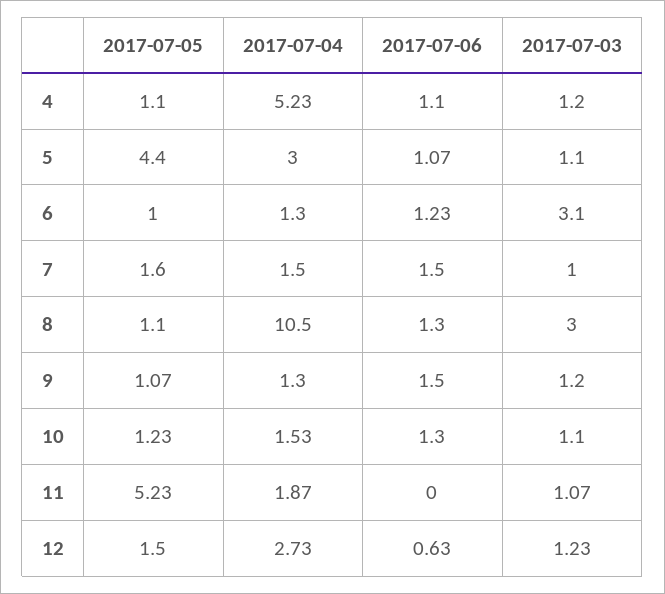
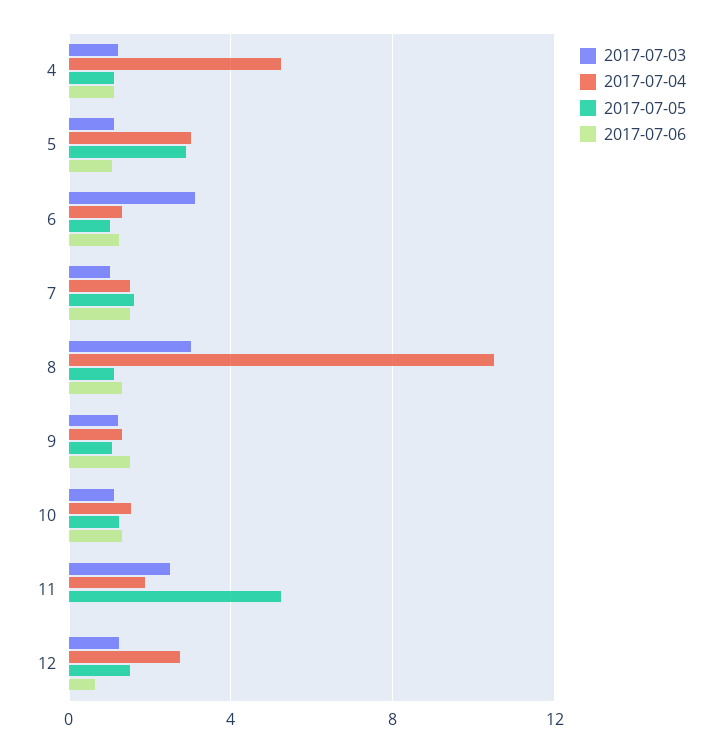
2017-07-05, 5: 4.4 -> 3
2017-07-03, 11: 1.07 -> 2.5

